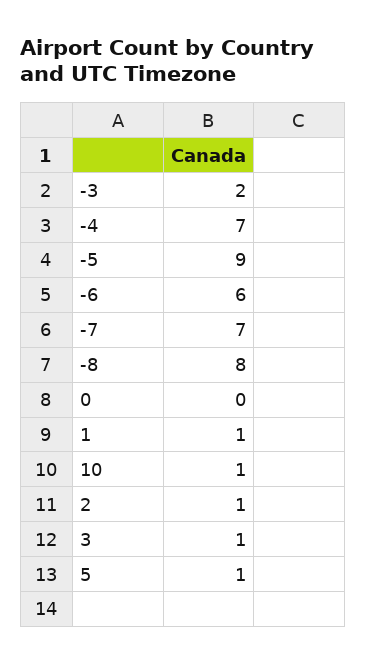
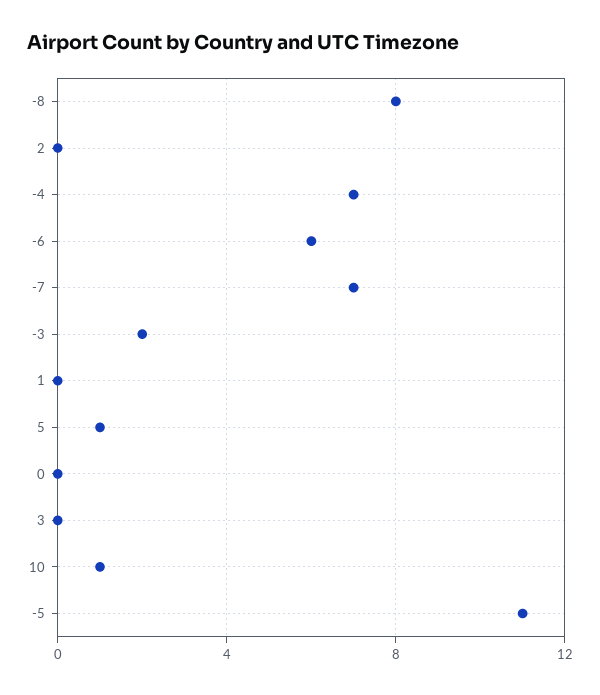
-5: 9 -> 11
1: 1 -> 0
2: 1 -> 0
3: 1 -> 0

